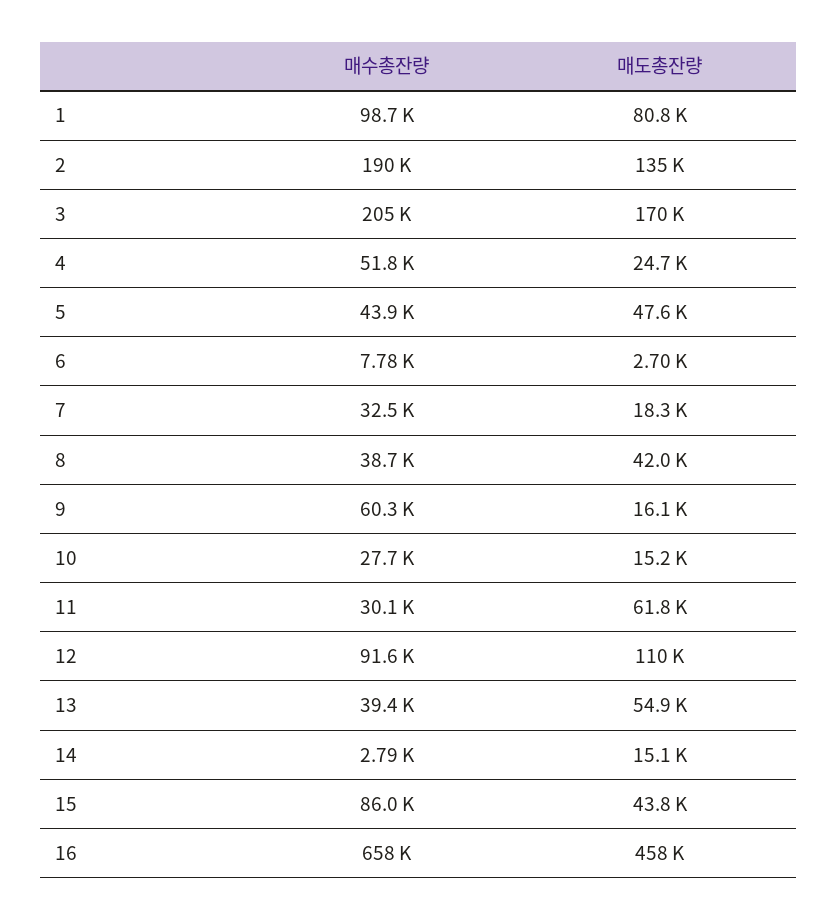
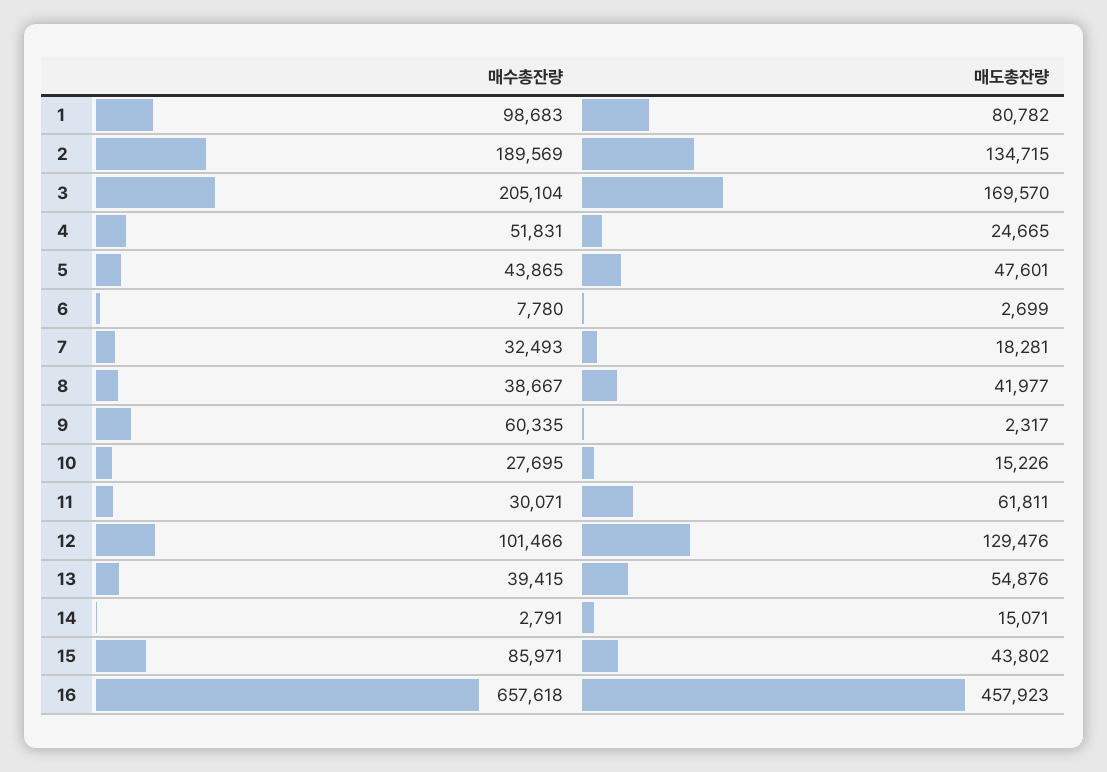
매도총잔량, 9: 16100 -> 2317
매수총잔량, 12: 91600 -> 101466
매도총잔량, 12: 110000 -> 129476

